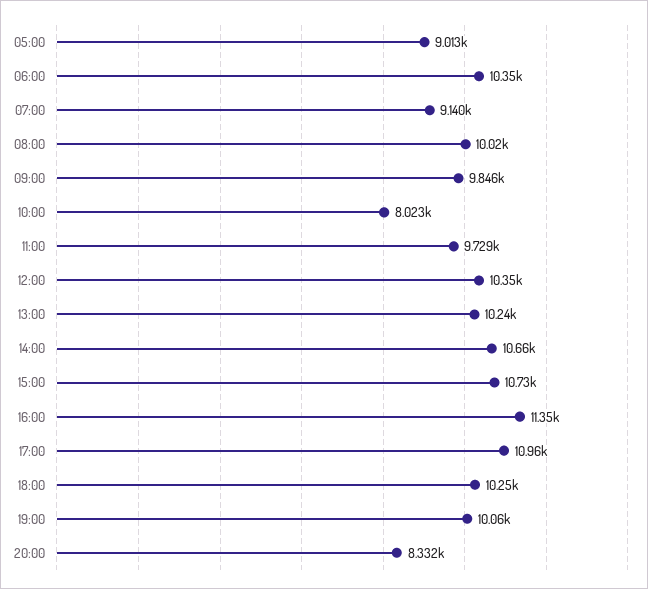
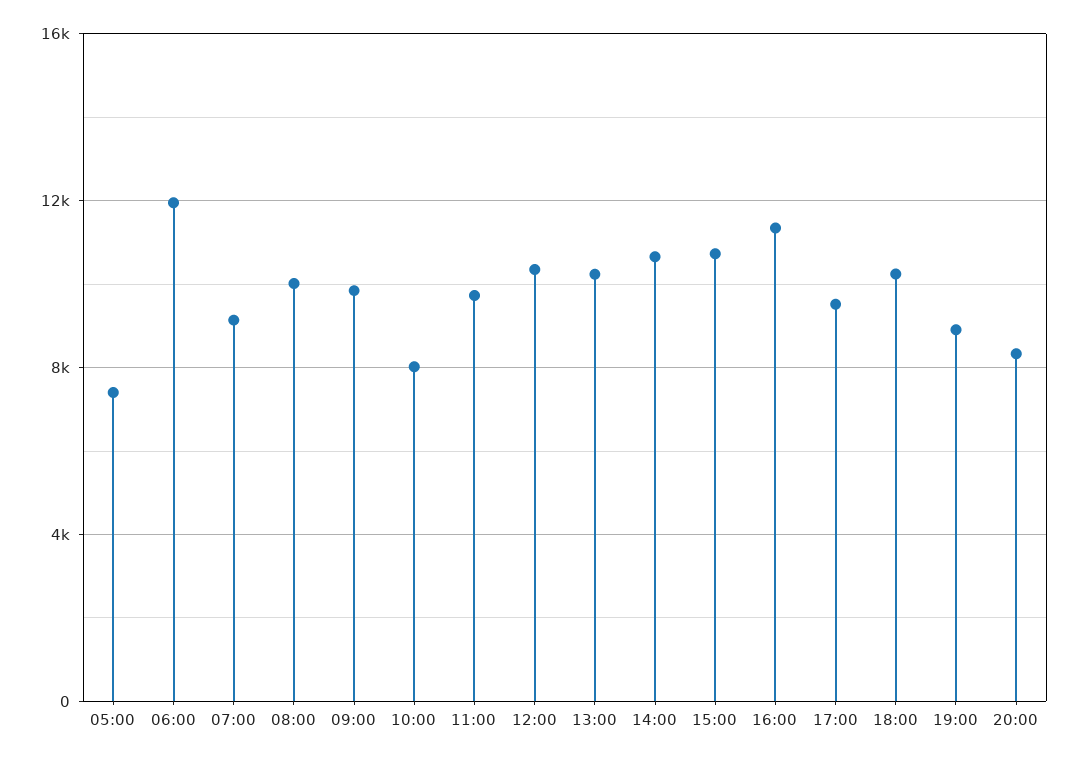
05:00: 9013 -> 7500
06:00: 10350 -> 12000
17:00: 10960 -> 9500
19:00: 10060 -> 9000

